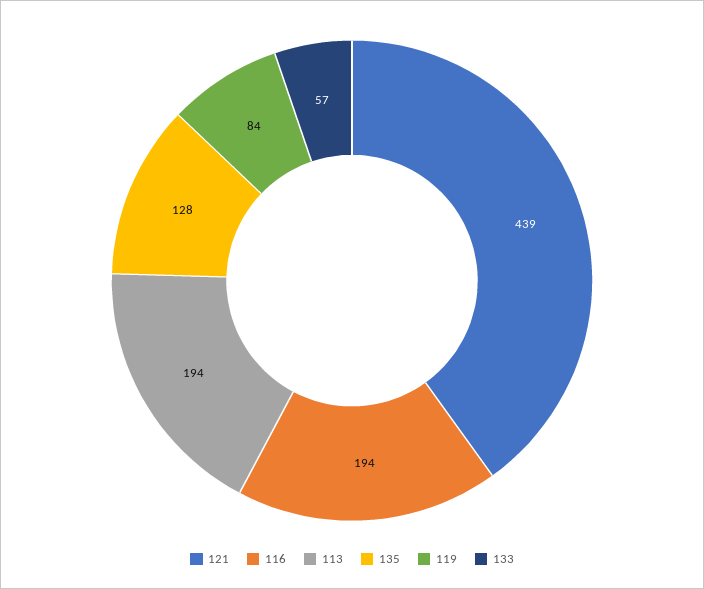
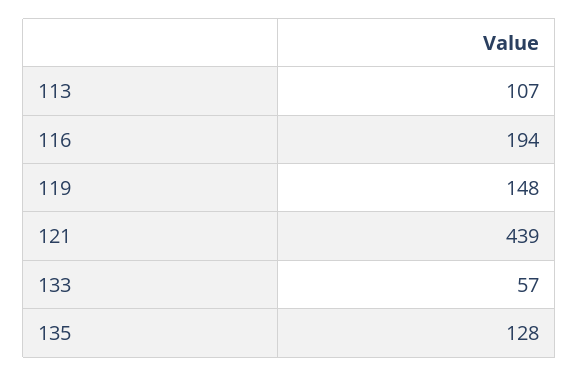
113: 194 -> 107
119: 84 -> 148

